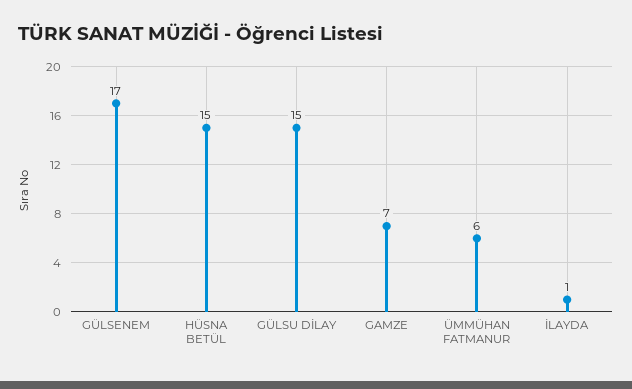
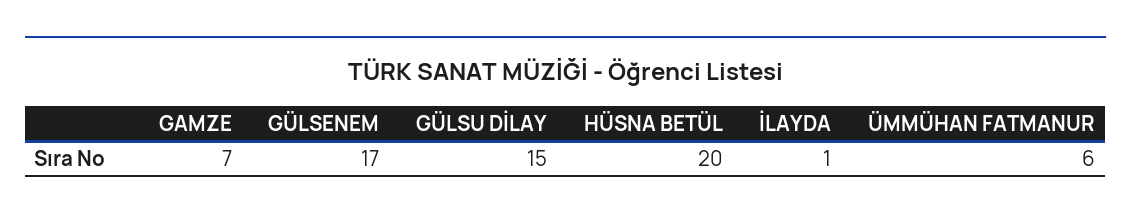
HÜSNA BETÜL: 15 -> 20

